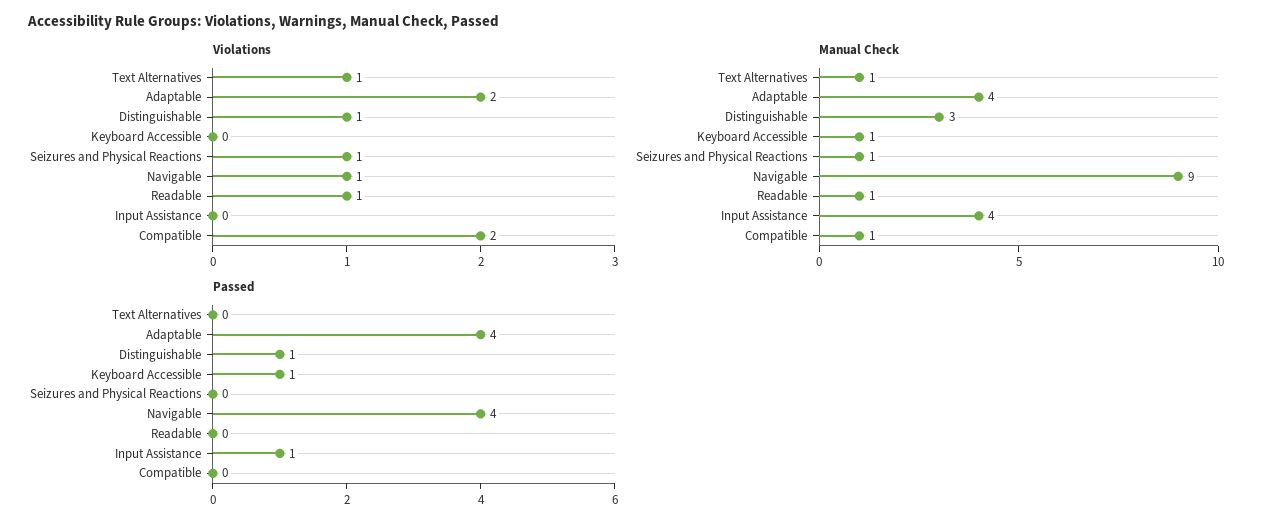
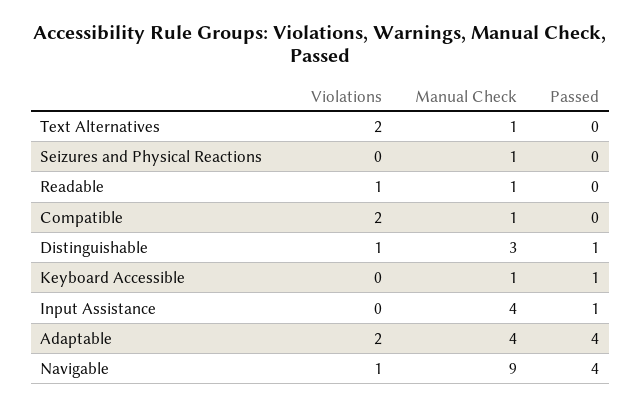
Violations, Text Alternatives: 1 -> 2
Violations, Seizures and Physical Reactions: 1 -> 0

